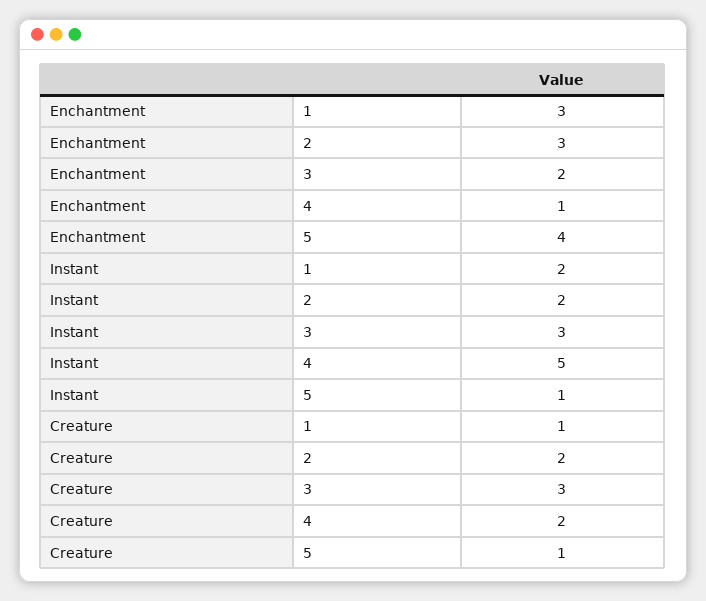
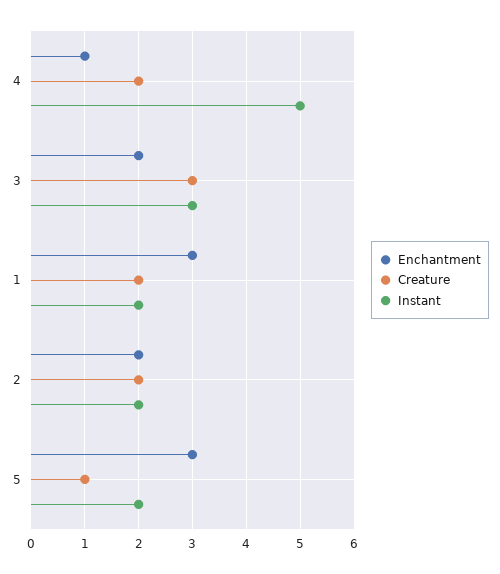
Enchantment, 2: 3 -> 2
Enchantment, 5: 4 -> 3
Instant, 5: 1 -> 2
Creature, 1: 1 -> 2

